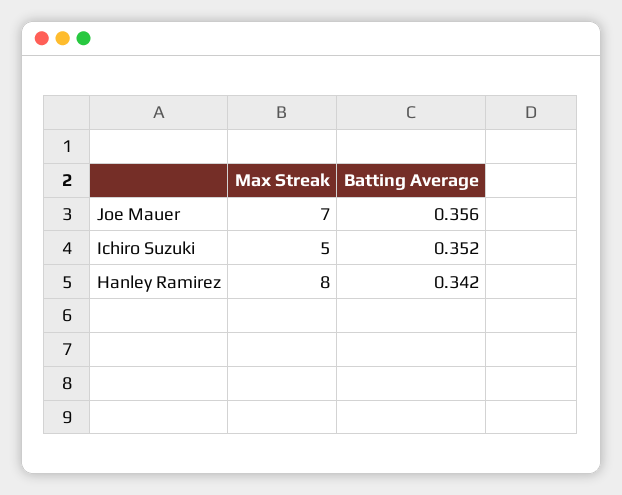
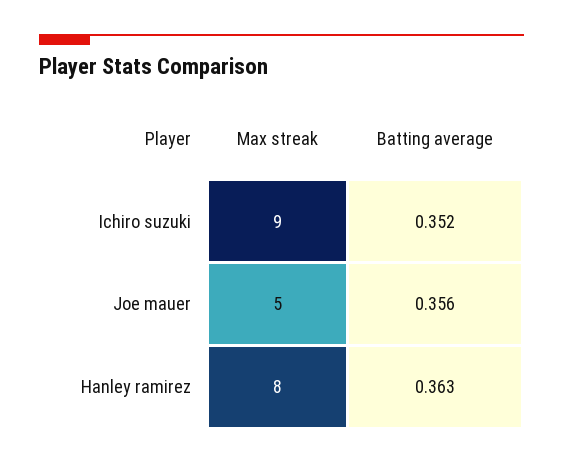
Max Streak, Joe Mauer: 7 -> 5
Max Streak, Ichiro Suzuki: 5 -> 9
Batting Average, Hanley Ramirez: 0.342 -> 0.363

